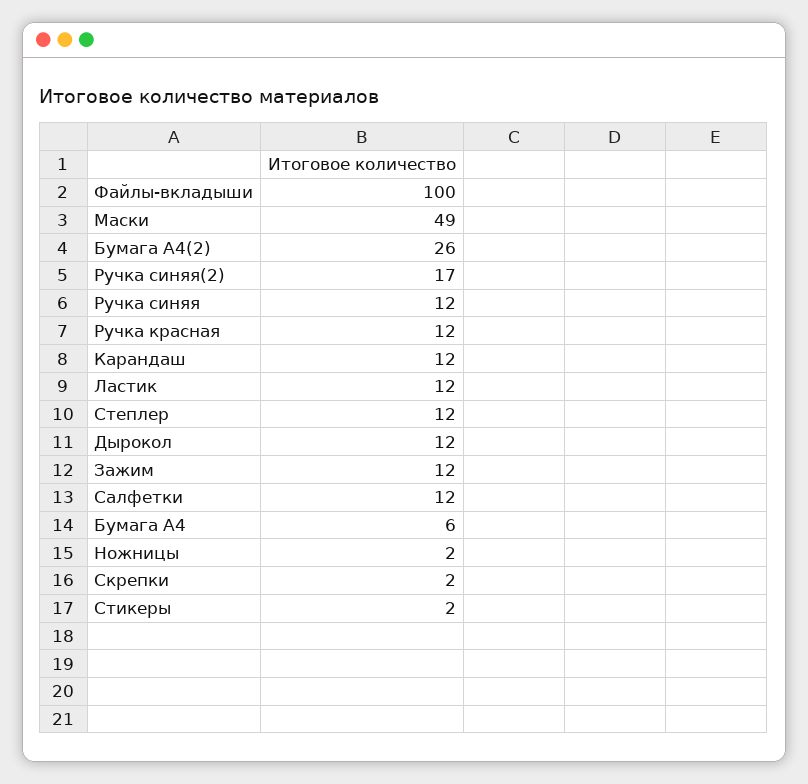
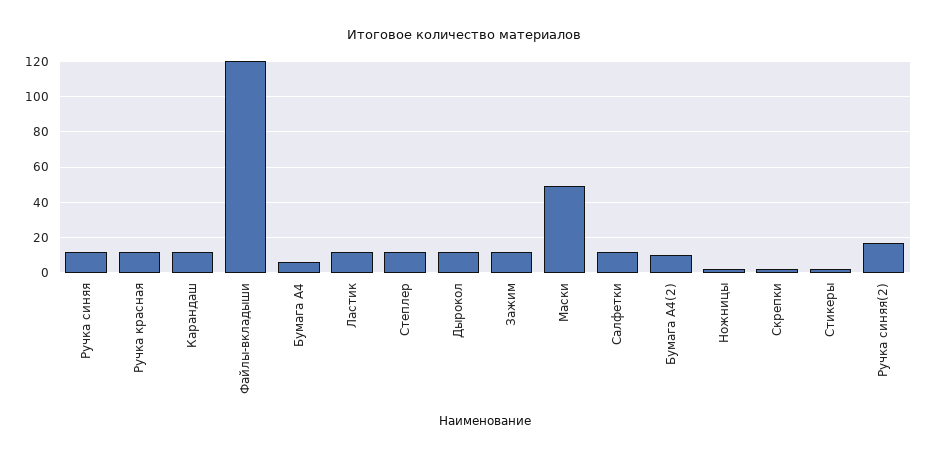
Файлы-вкладыши: 100 -> 120
Бумага А4(2): 26 -> 10

